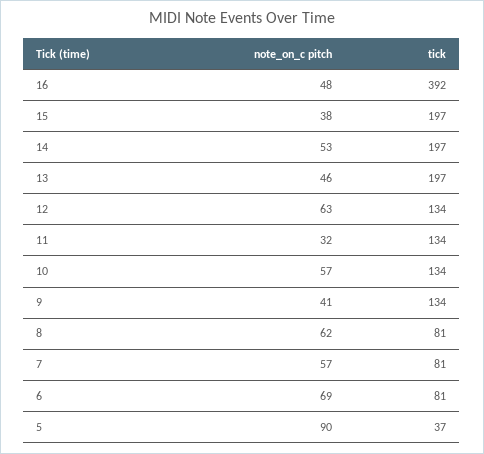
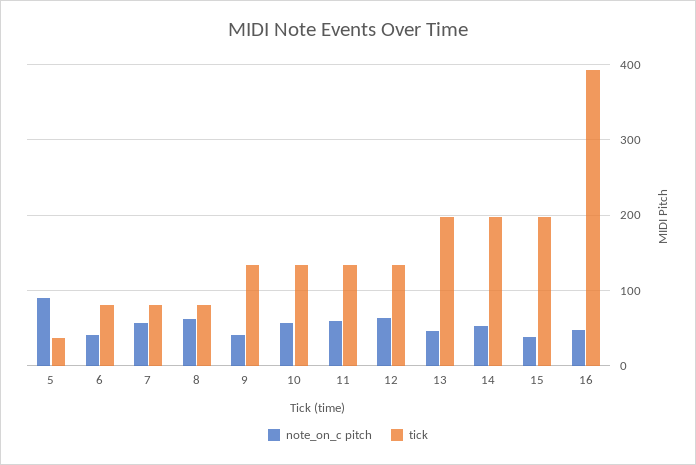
note_on_c pitch, 11: 32 -> 60
note_on_c pitch, 6: 69 -> 40

